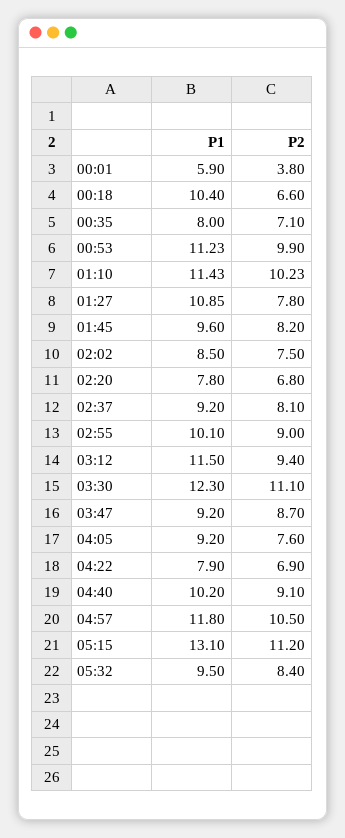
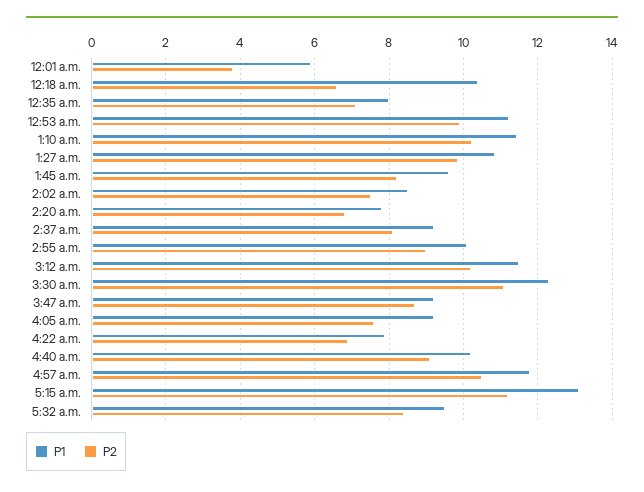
P2, 01:27: 7.8 -> 9.8
P2, 03:12: 9.4 -> 10.2

